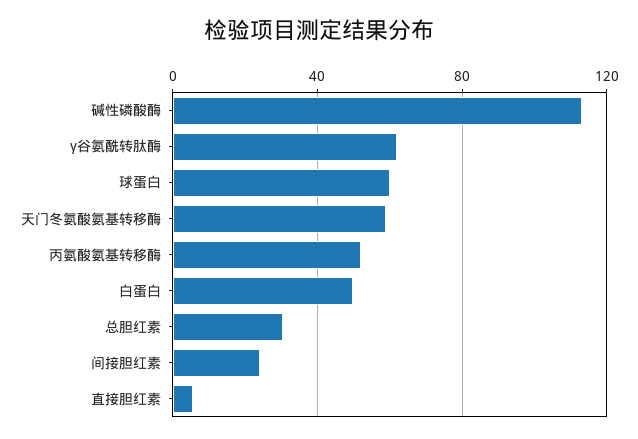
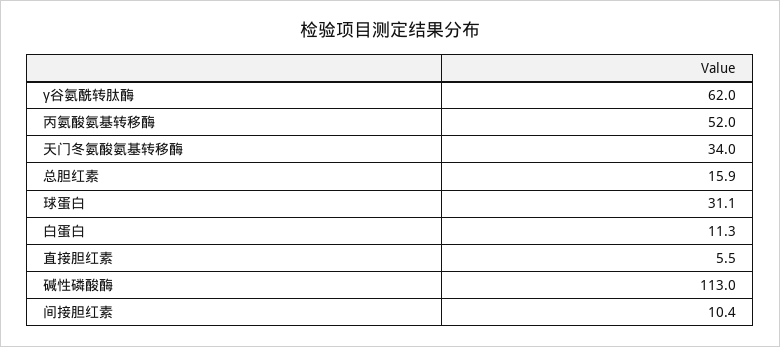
球蛋白: 60 -> 31.1
天门冬氨酸氨基转移酶: 60 -> 34
白蛋白: 50 -> 11.3
总胆红素: 30 -> 15.9
间接胆红素: 25 -> 10.4

